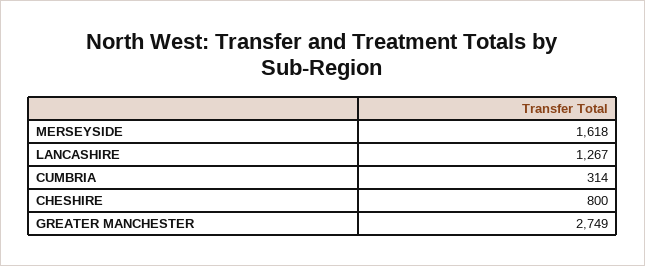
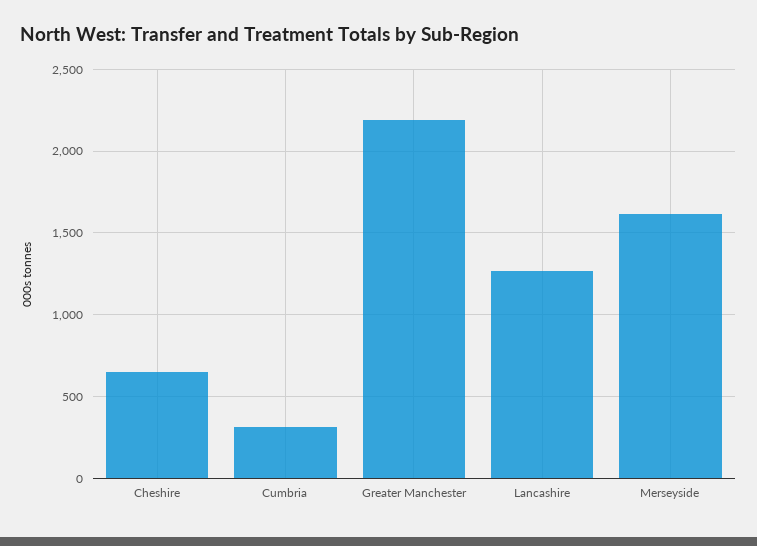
CHESHIRE: 800 -> 650
GREATER MANCHESTER: 2749 -> 2200

